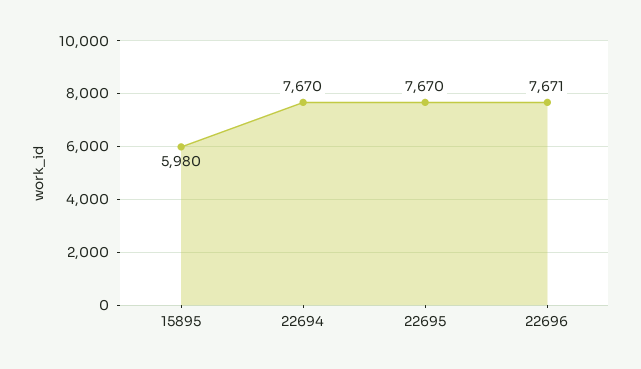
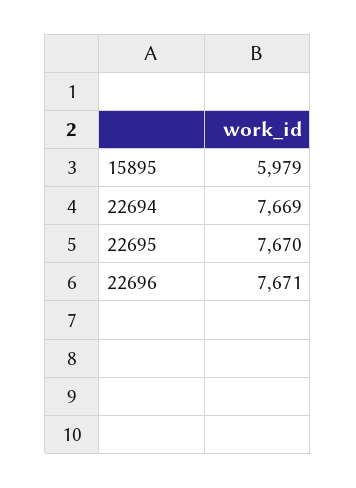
15895: 5980 -> 5979
22694: 7670 -> 7669

